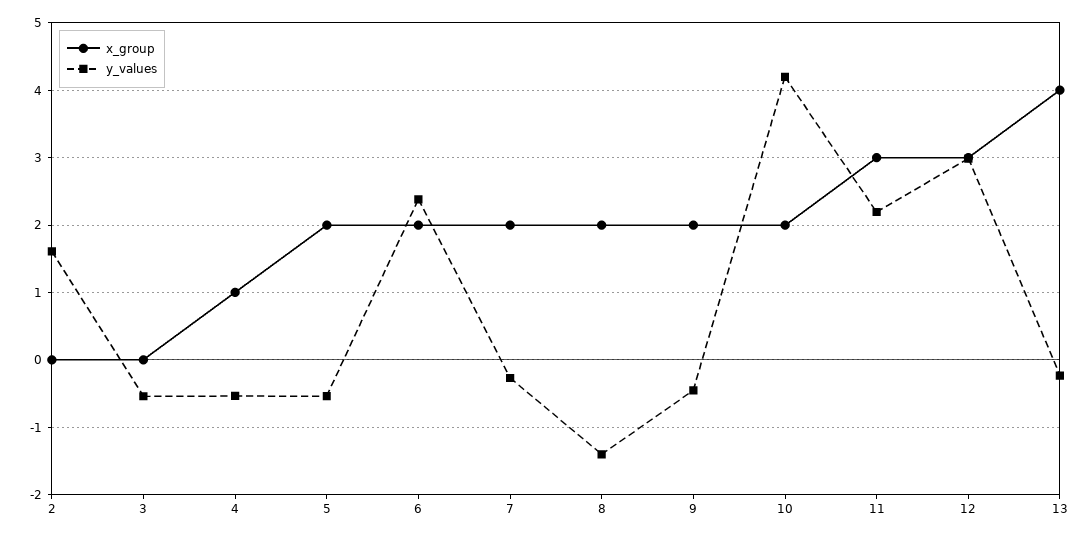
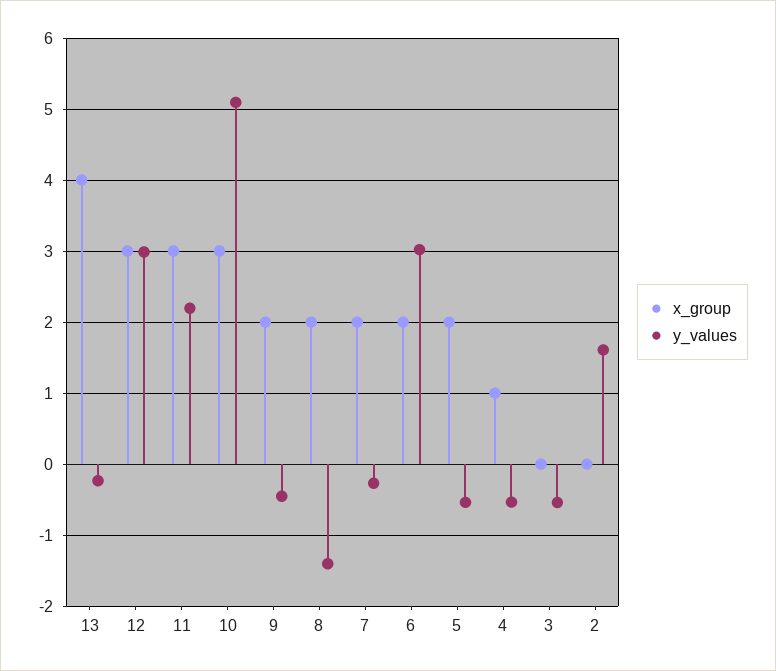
y_values, 6: 2.4 -> 3
x_group, 10: 2 -> 3
y_values, 10: 4.2 -> 5.1

